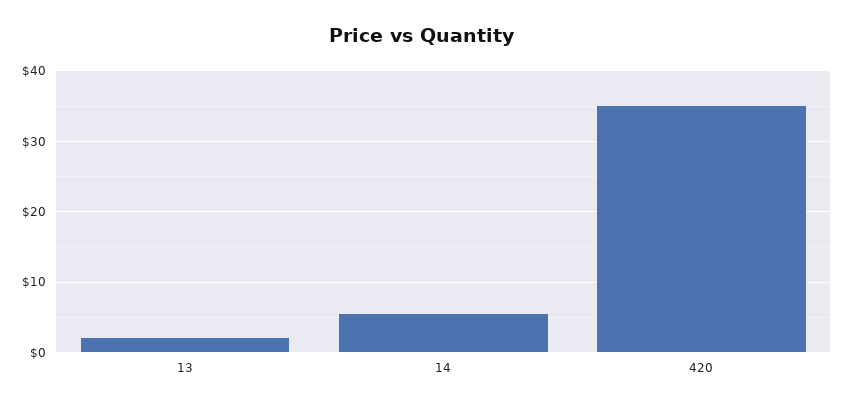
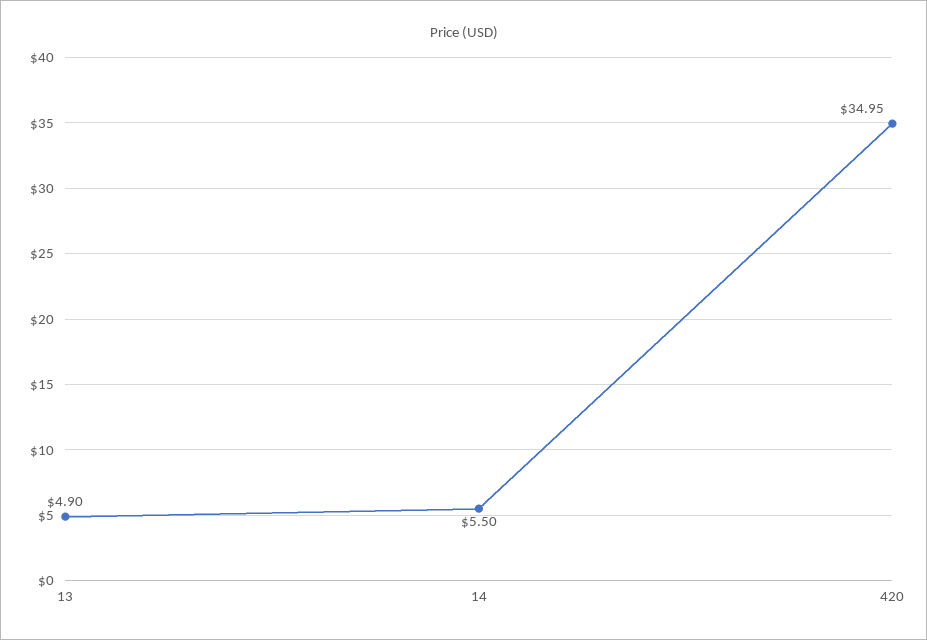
13: 2 -> 4.9

